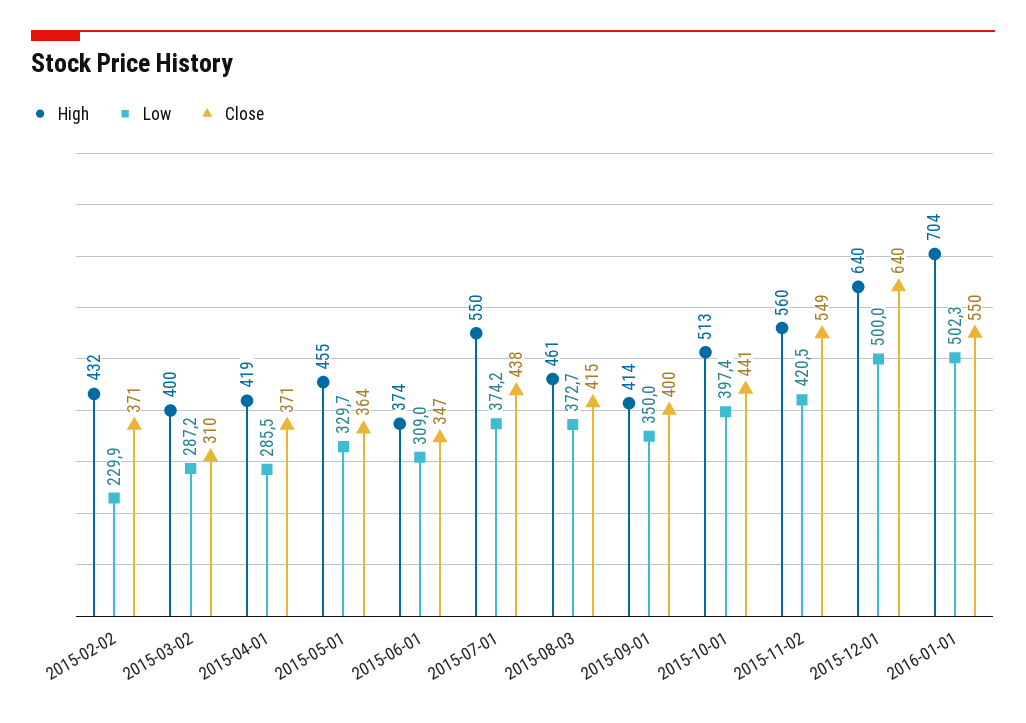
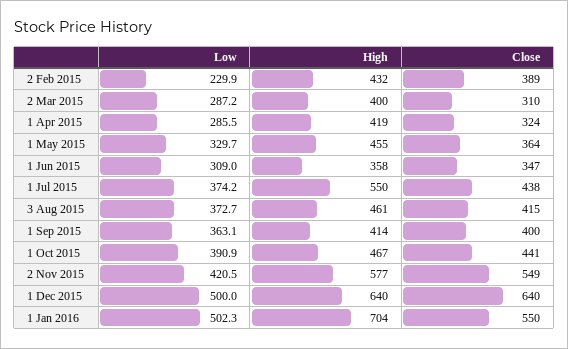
Close, 2015-02-02: 371 -> 389
Close, 2015-04-01: 371 -> 324
High, 2015-06-01: 374 -> 358
Low, 2015-09-01: 350 -> 363.1
High, 2015-10-01: 513 -> 467
Low, 2015-10-01: 397.4 -> 390.9
High, 2015-11-02: 560 -> 577

